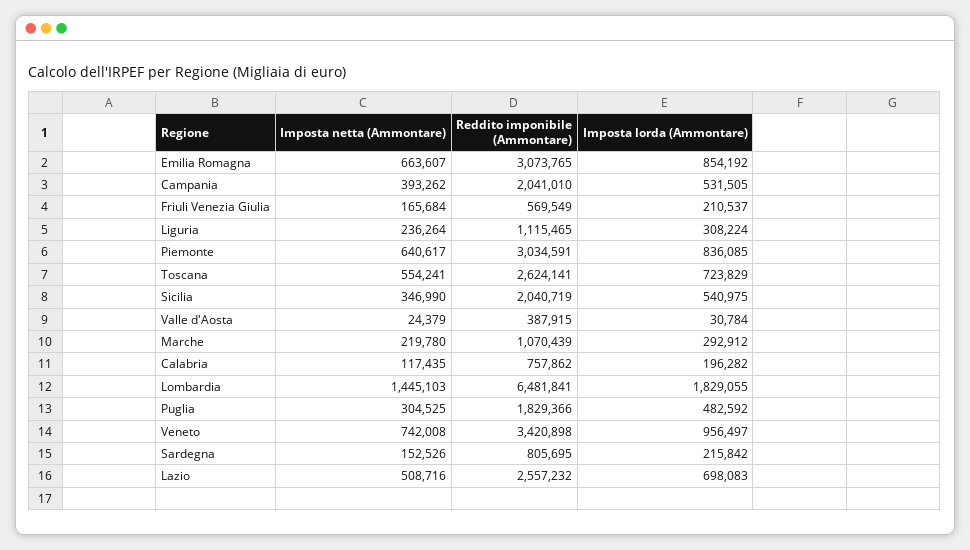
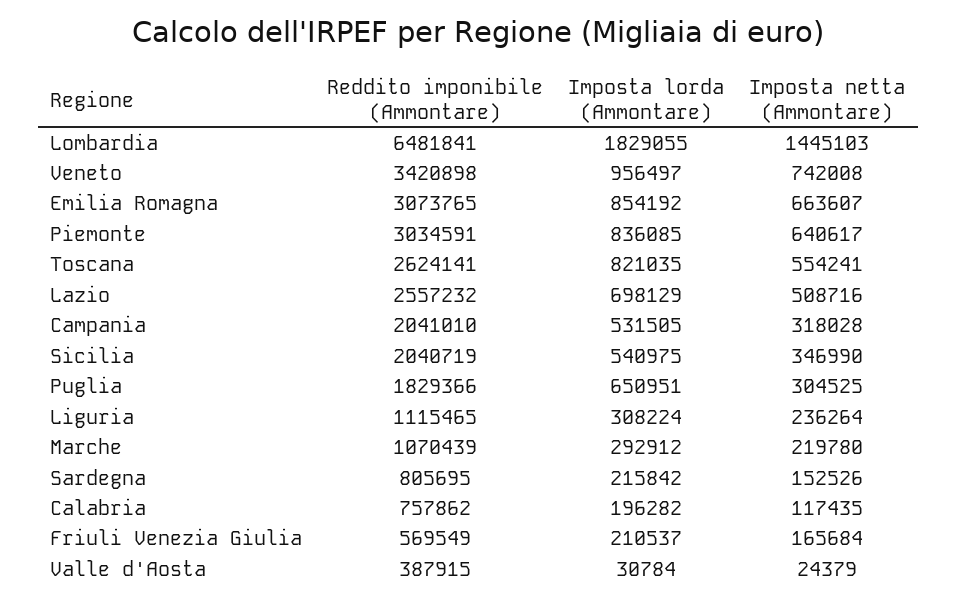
Imposta netta (Ammontare), Campania: 393262 -> 318028
Imposta lorda (Ammontare), Toscana: 723829 -> 821035
Imposta lorda (Ammontare), Puglia: 482592 -> 650951
Imposta lorda (Ammontare), Lazio: 698083 -> 698129

